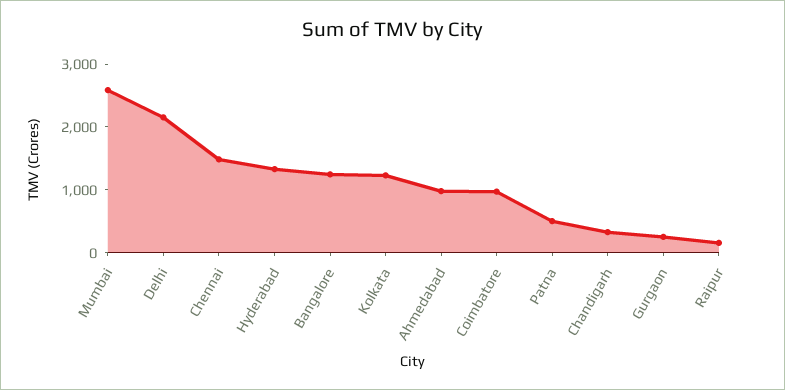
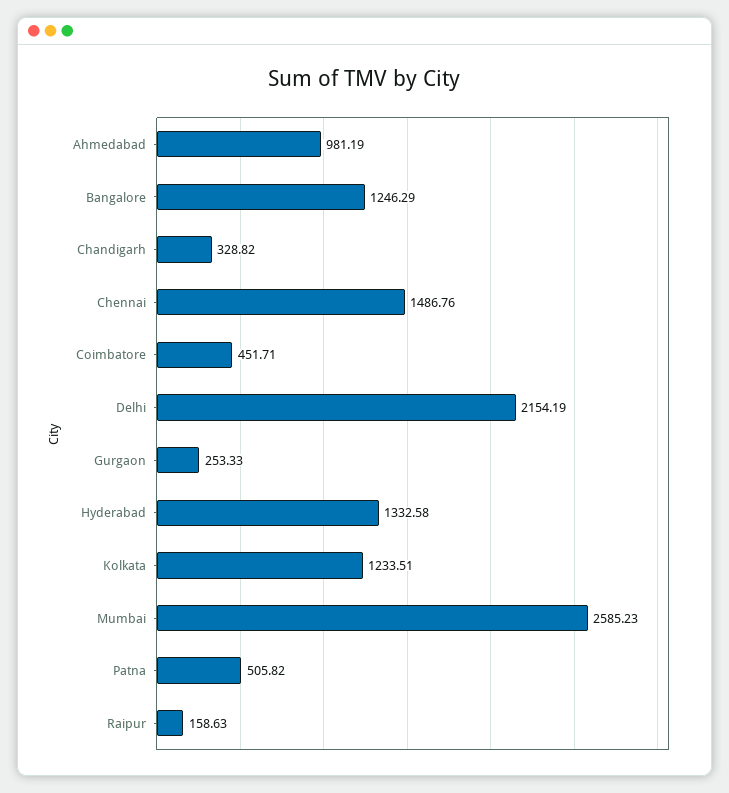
Coimbatore: 1000 -> 451.71

